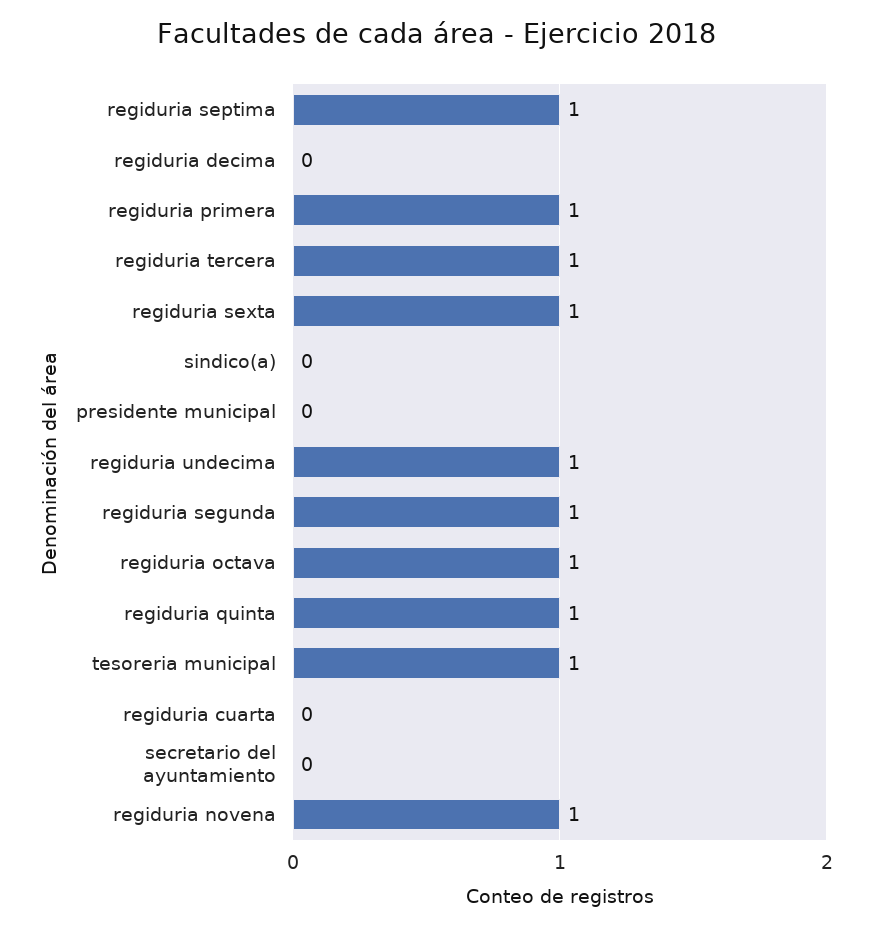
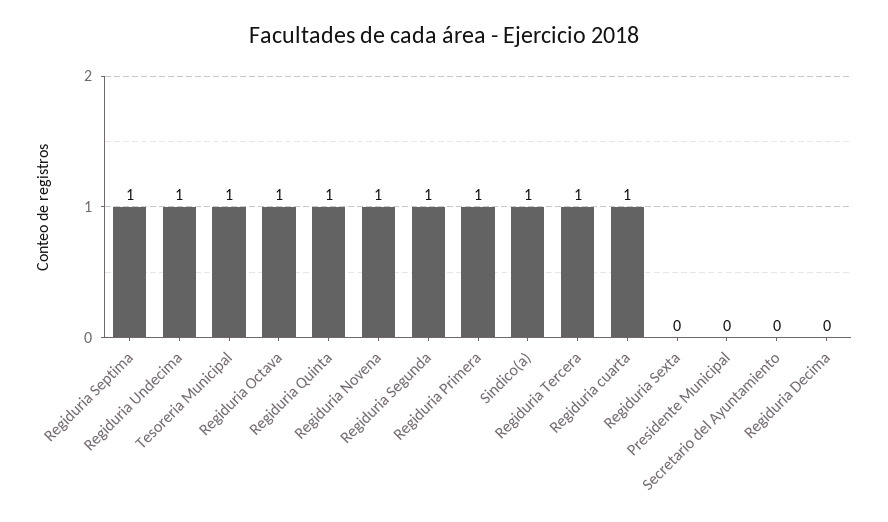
regiduria sexta: 1 -> 0
sindico(a): 0 -> 1
regiduria cuarta: 0 -> 1

